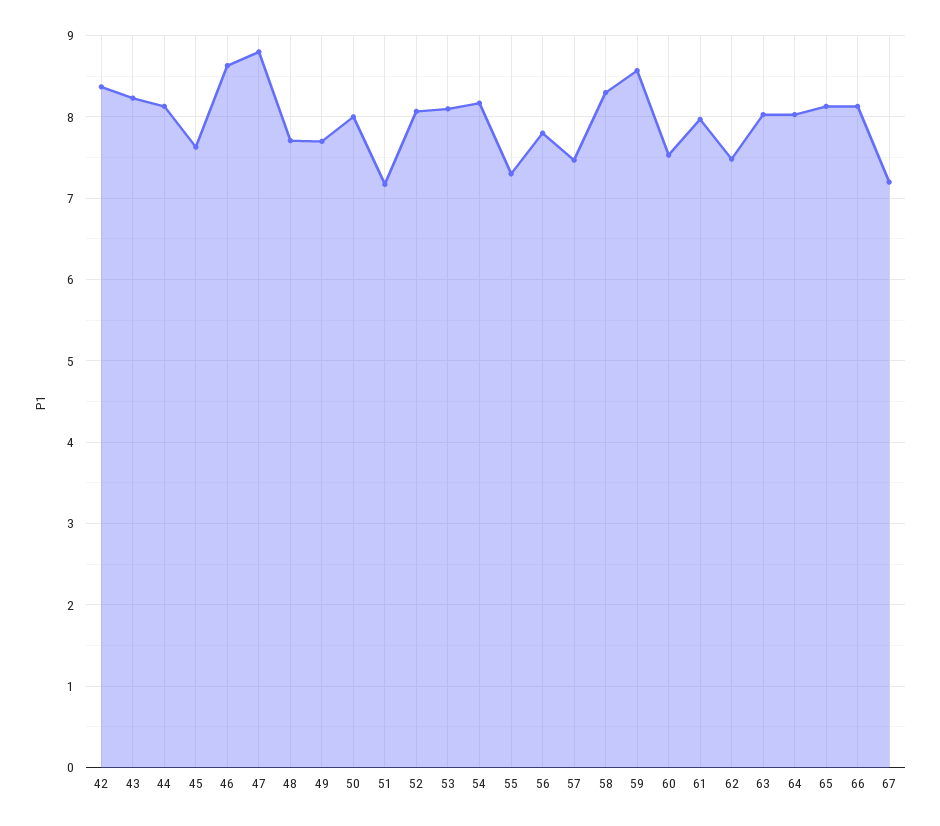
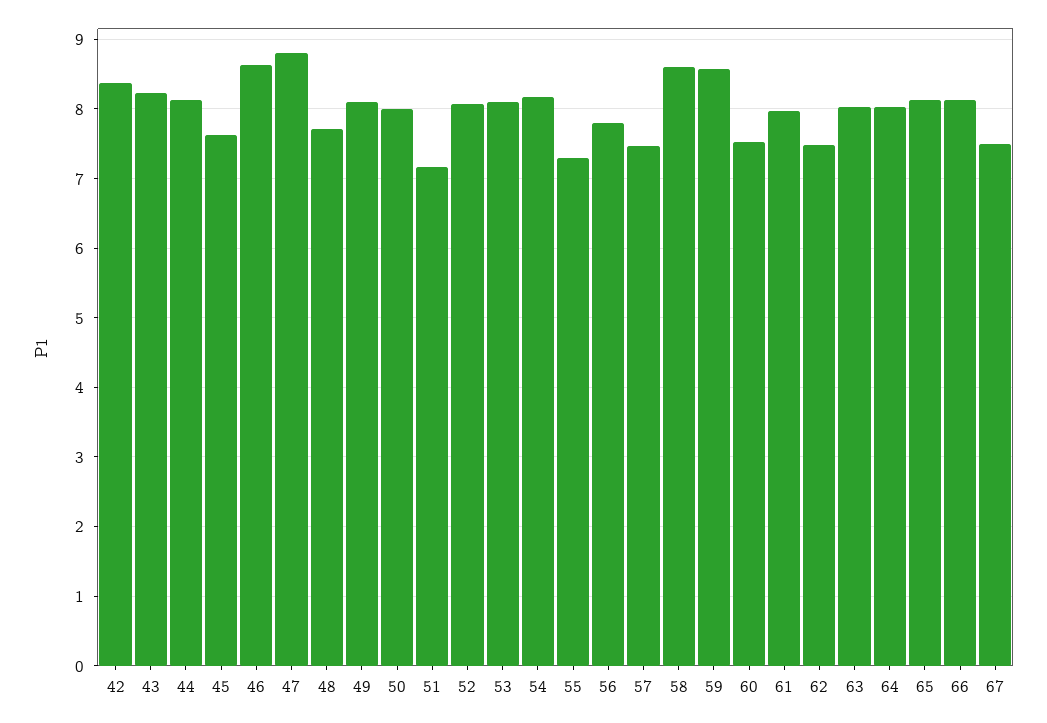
49: 7.7 -> 8.1
58: 8.3 -> 8.6
67: 7.2 -> 7.5

